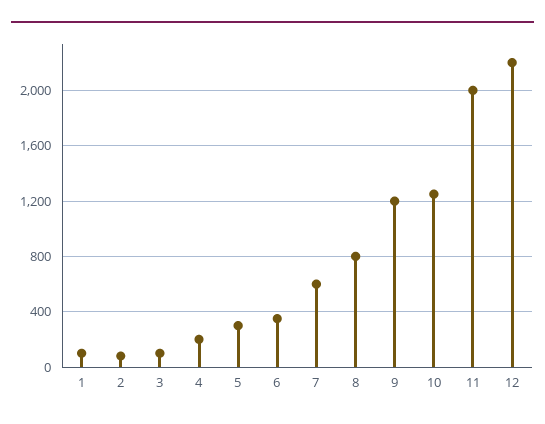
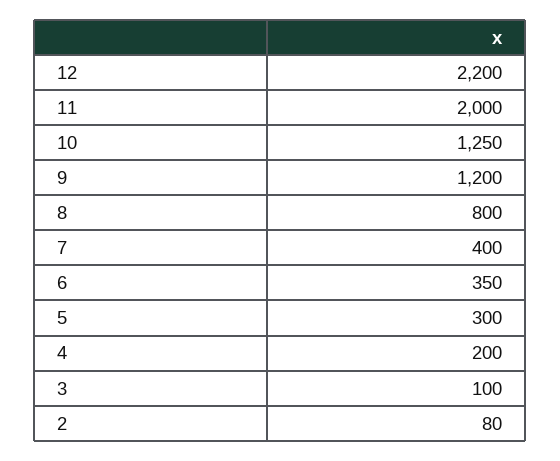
1: 100 -> none
7: 600 -> 400

